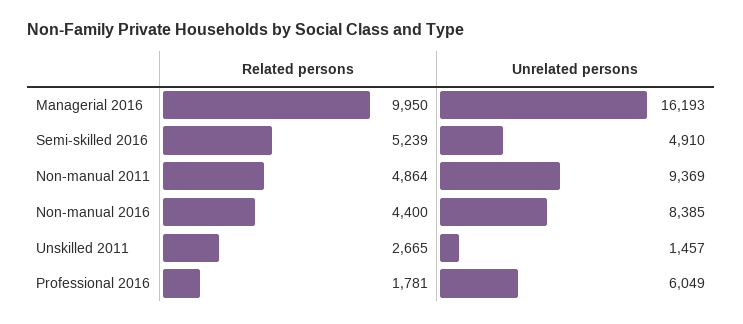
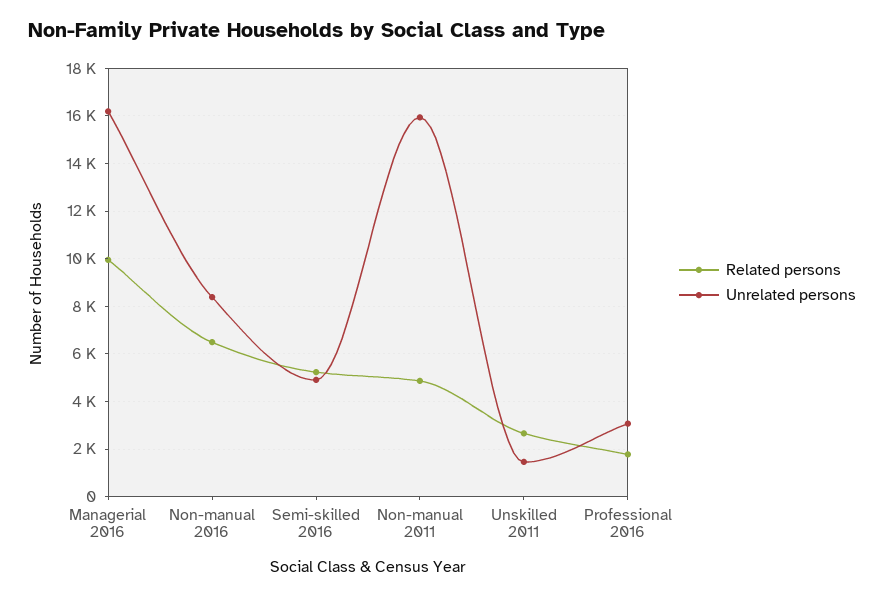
Unrelated persons, Non-manual 2011: 9369 -> 16000
Related persons, Non-manual 2016: 4400 -> 6500
Unrelated persons, Professional 2016: 6049 -> 3000

